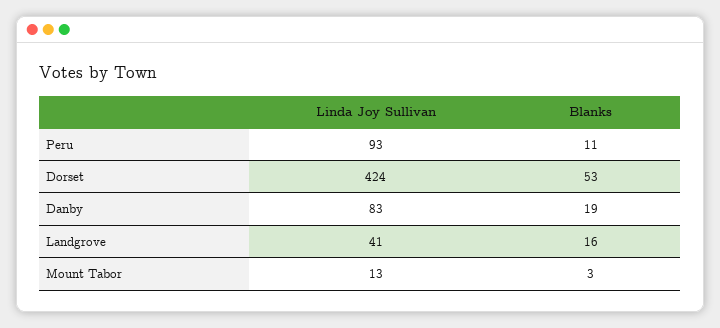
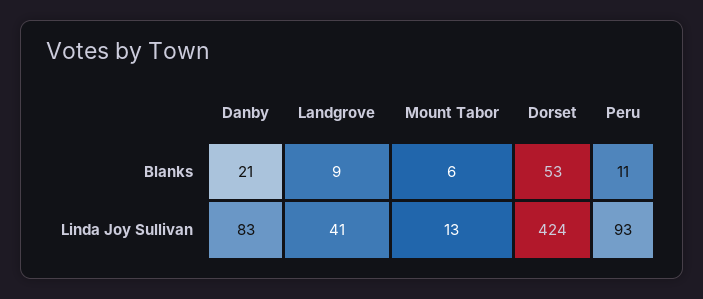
Blanks, Danby: 19 -> 21
Blanks, Landgrove: 16 -> 9
Blanks, Mount Tabor: 3 -> 6

